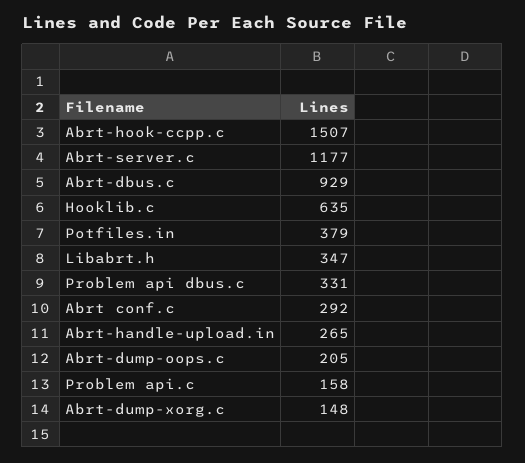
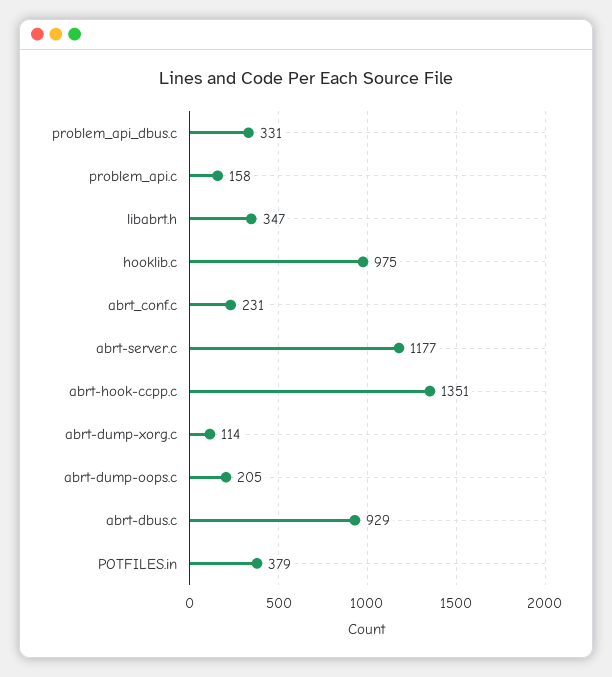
Abrt-hook-ccpp.c: 1507 -> 1351
Hooklib.c: 635 -> 975
Abrt conf.c: 292 -> 231
Abrt-handle-upload.in: 265 -> none
Abrt-dump-xorg.c: 148 -> 114

